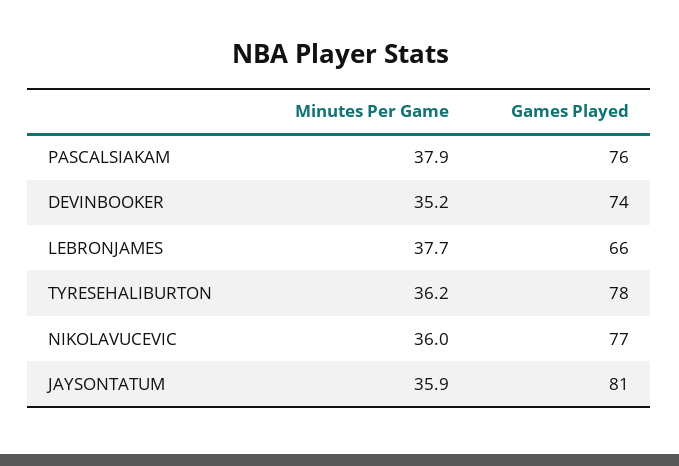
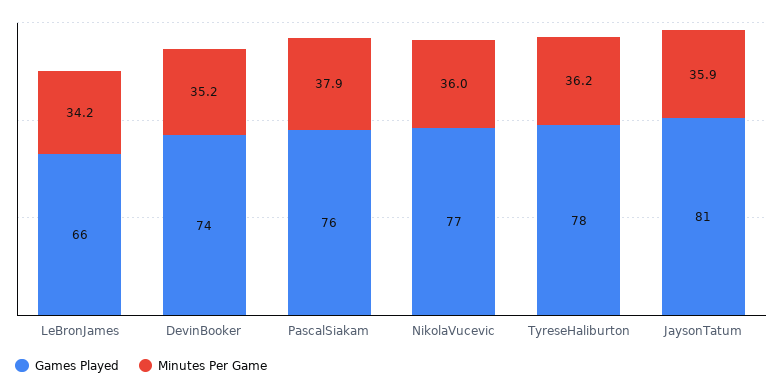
Minutes Per Game, LEBRONJAMES: 37.7 -> 34.2

